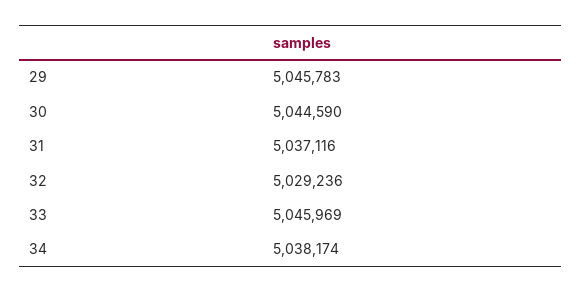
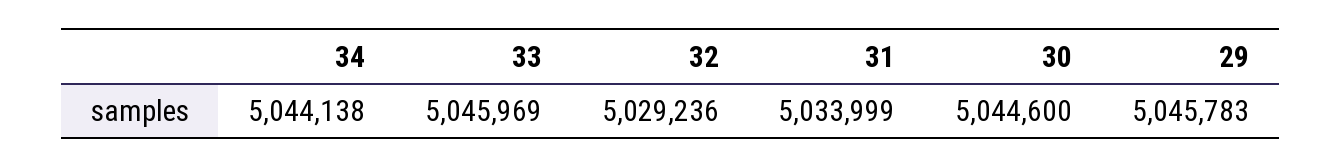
30: 5044590 -> 5044600
31: 5037116 -> 5033999
34: 5038174 -> 5044138

